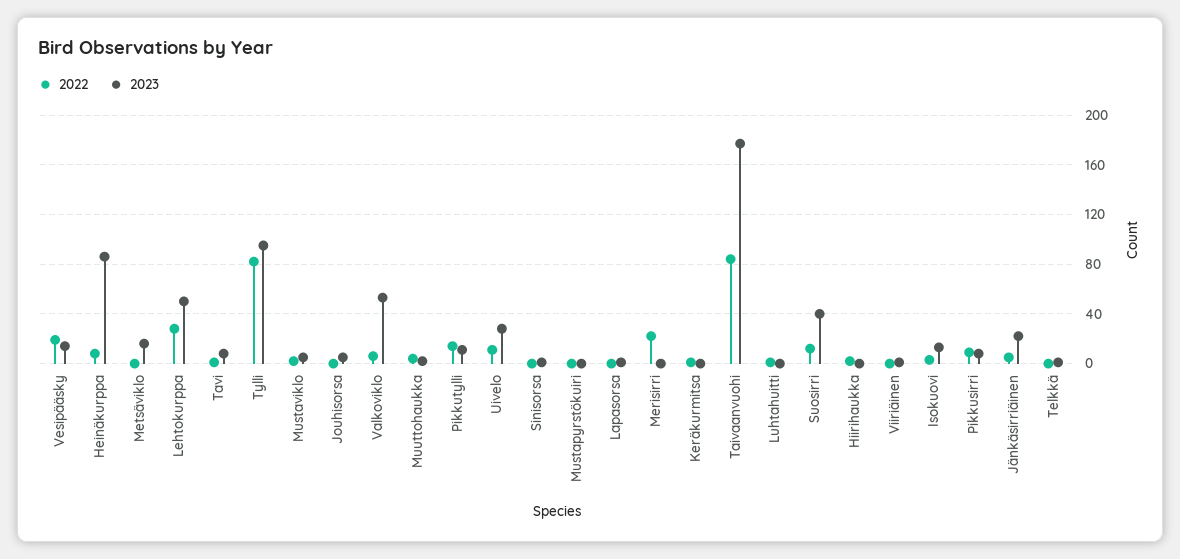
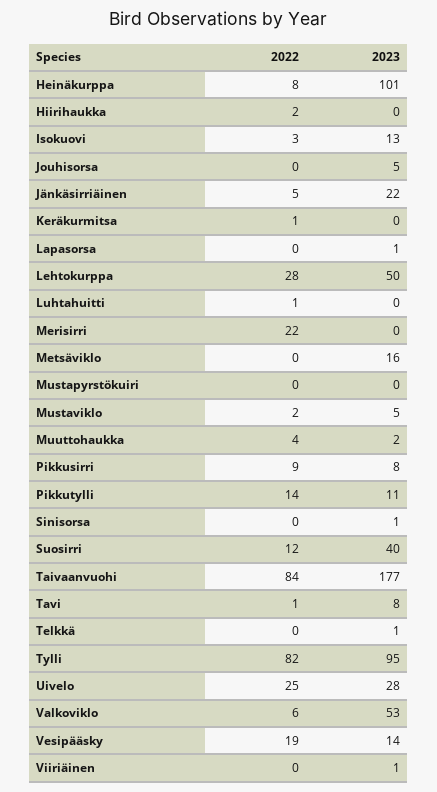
2023, Heinäkurppa: 85 -> 101
2022, Uivelo: 10 -> 25

